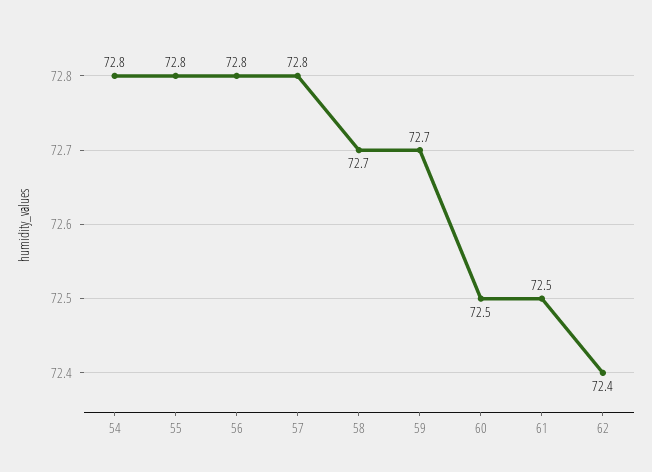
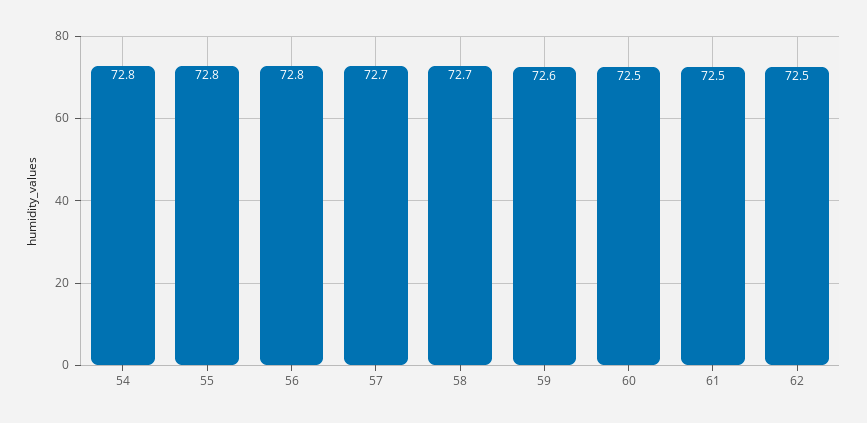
57: 72.8 -> 72.7
59: 72.7 -> 72.6
62: 72.4 -> 72.5

